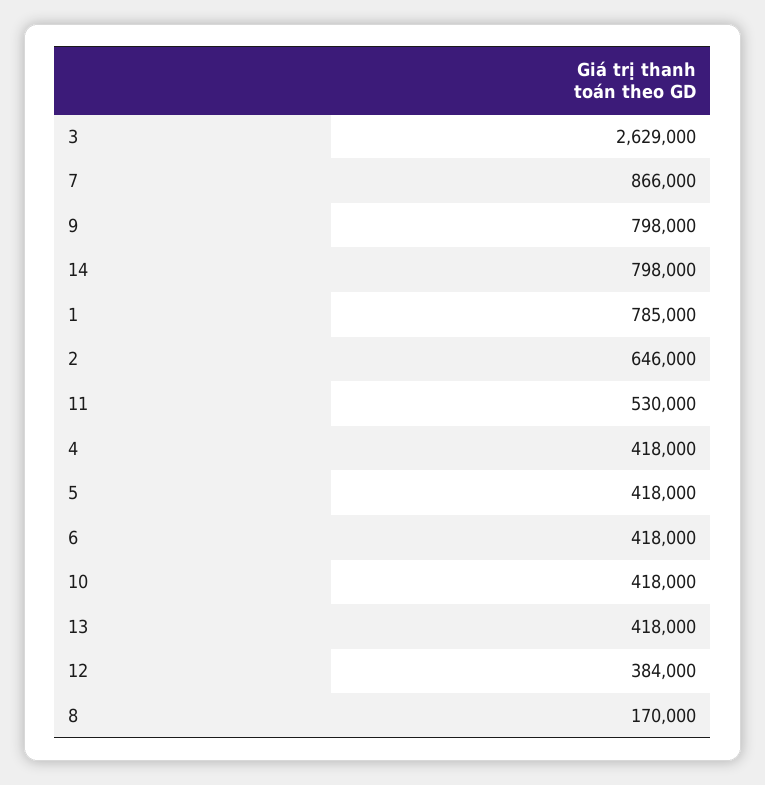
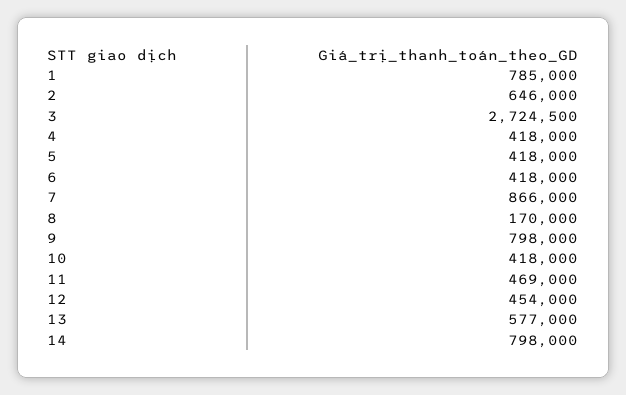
3: 2629000 -> 2724500
11: 530000 -> 469000
13: 418000 -> 577000
12: 384000 -> 454000

